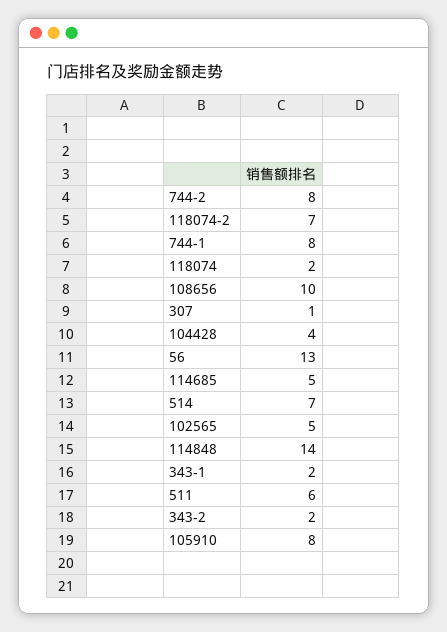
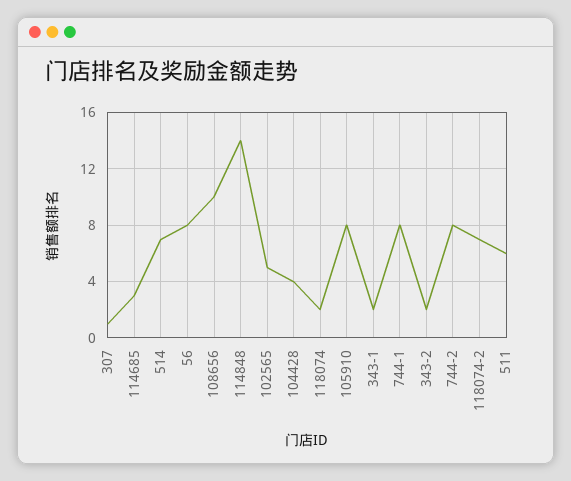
56: 13 -> 8
114685: 5 -> 3

